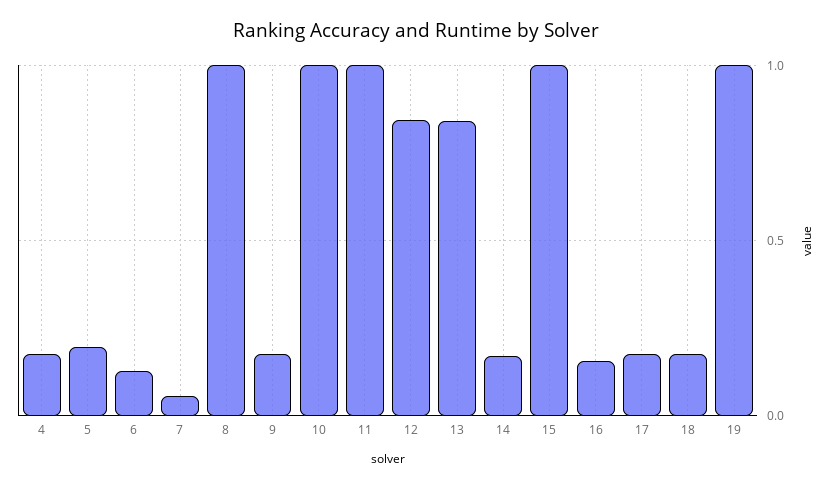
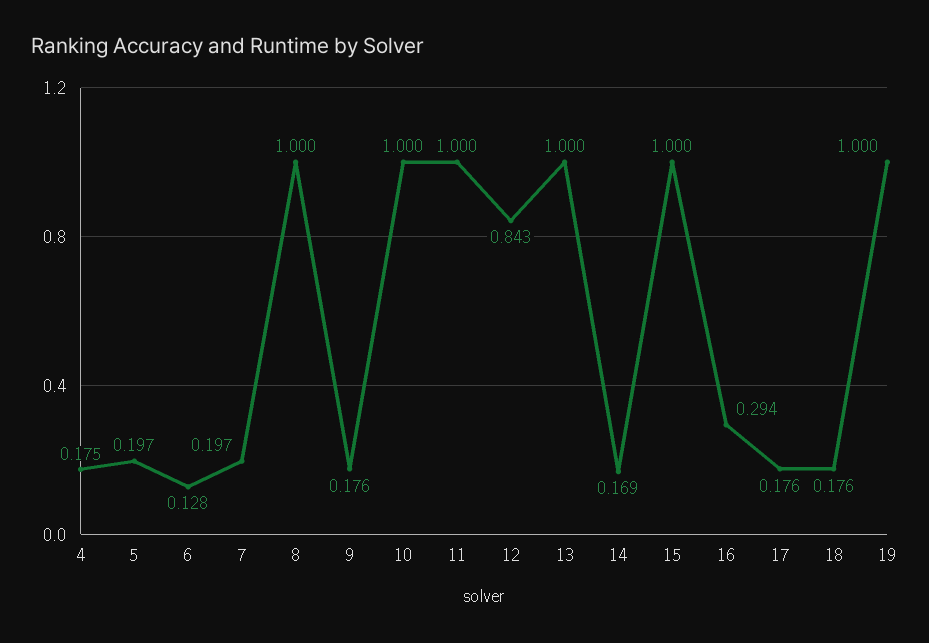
7: 0.05 -> 0.197
13: 0.85 -> 1
16: 0.15 -> 0.294

